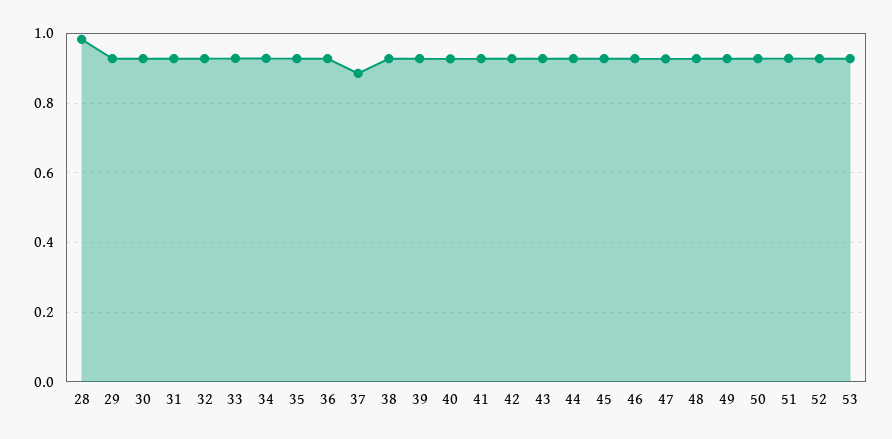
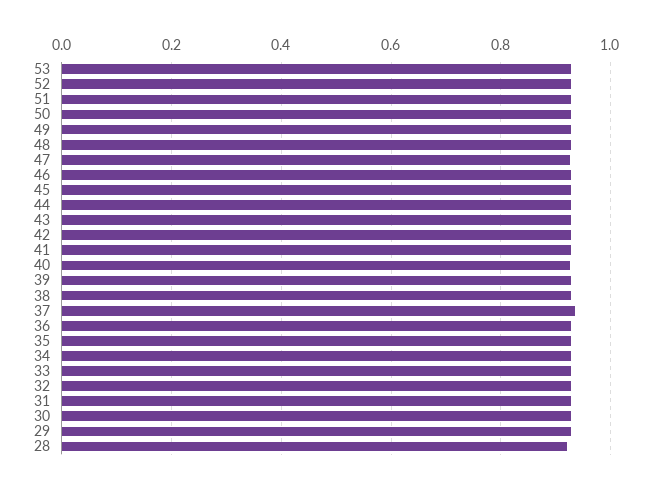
28: 0.98 -> 0.92
37: 0.88 -> 0.94

